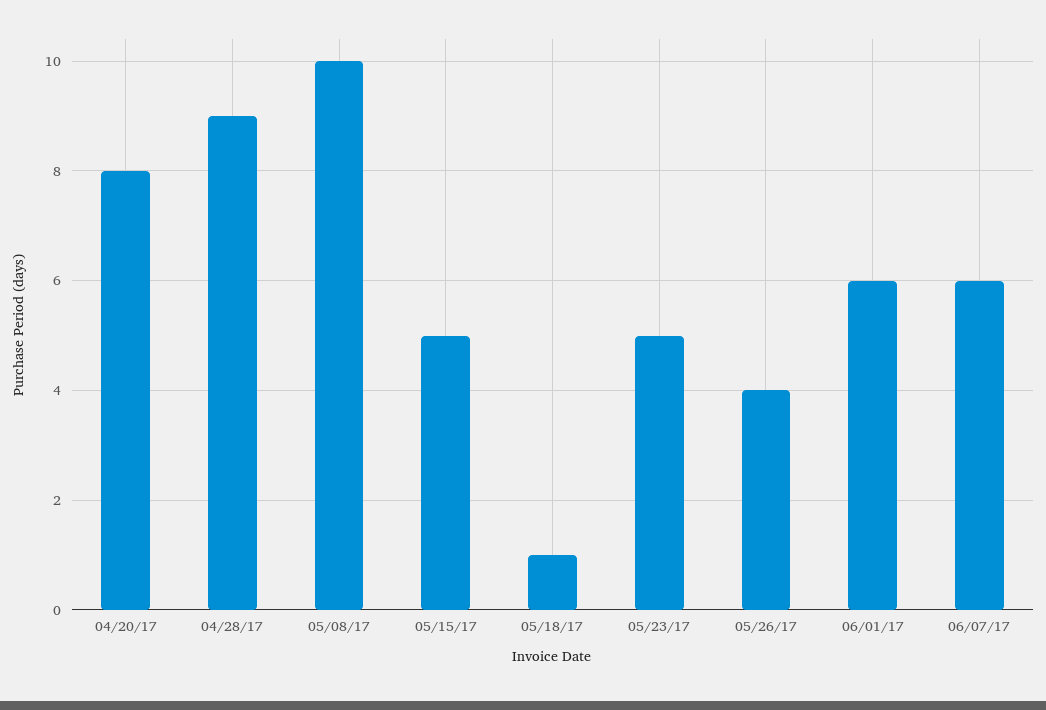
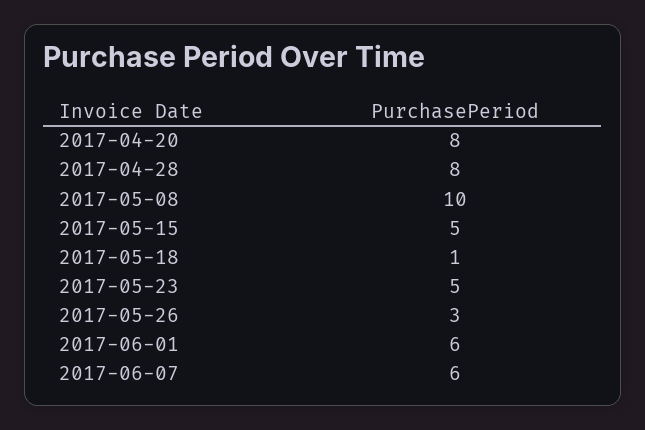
04/28/17: 9 -> 8
05/26/17: 4 -> 3

